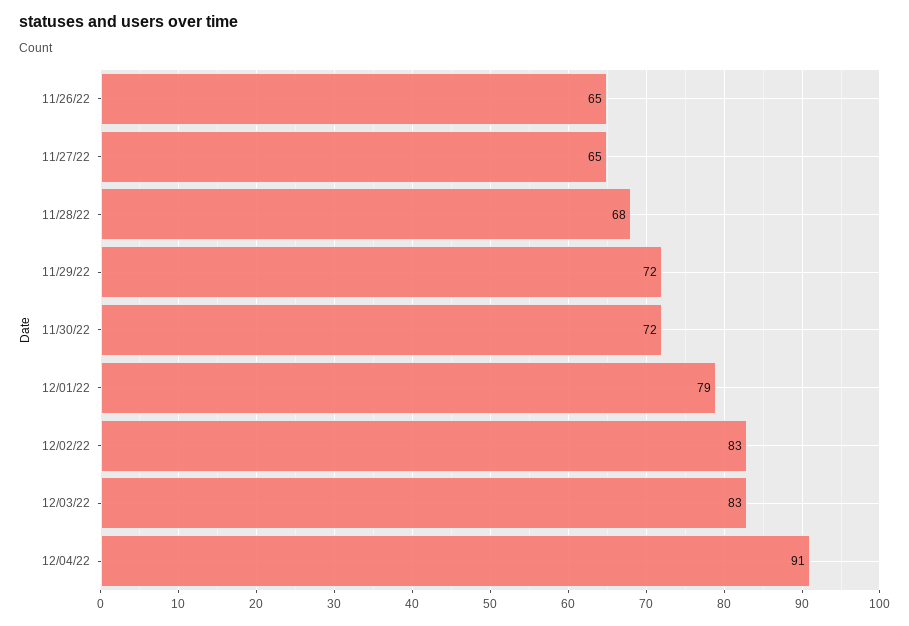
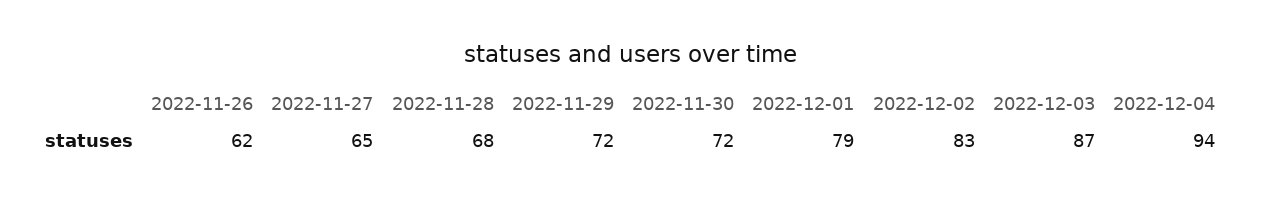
11/26/22: 65 -> 62
12/03/22: 83 -> 87
12/04/22: 91 -> 94

